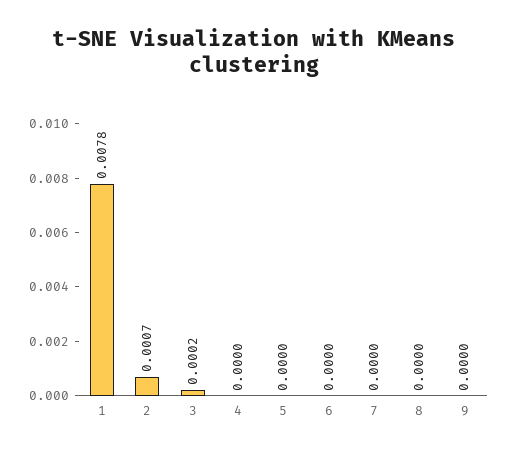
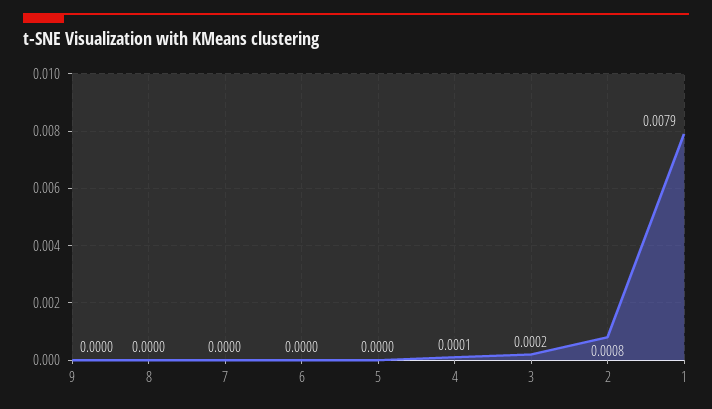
1: 0.0078 -> 0.0079
2: 0.0007 -> 0.0008
4: 0 -> 0.0001

